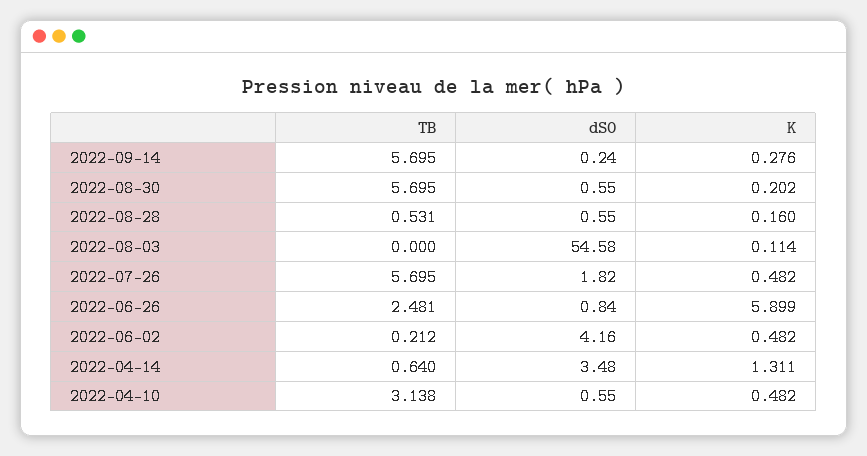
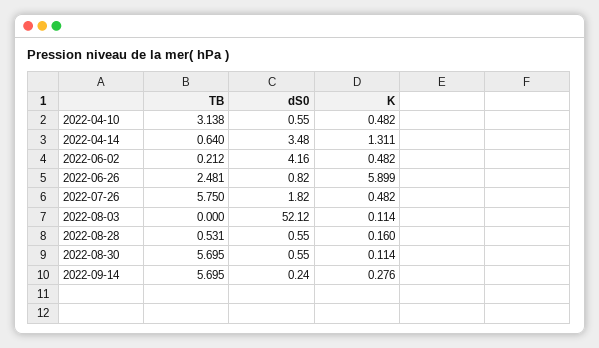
K, 2022-08-30: 0.202 -> 0.114
dS0, 2022-08-03: 54.58 -> 52.12
TB, 2022-07-26: 5.695 -> 5.75
dS0, 2022-06-26: 0.84 -> 0.82

